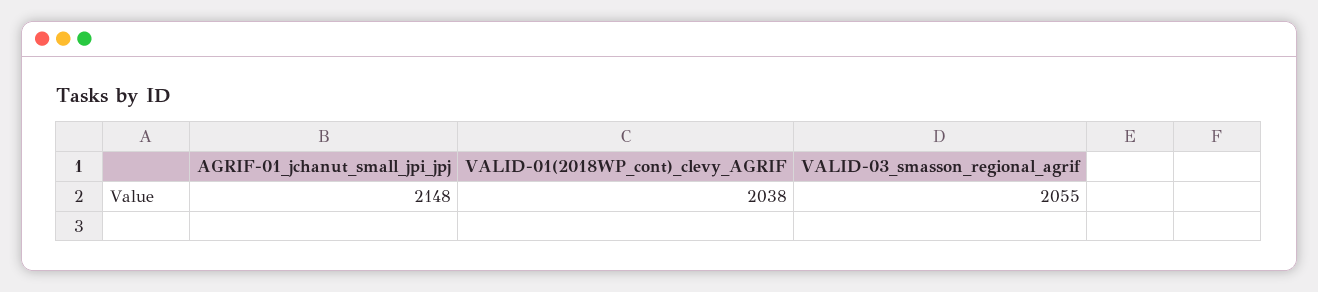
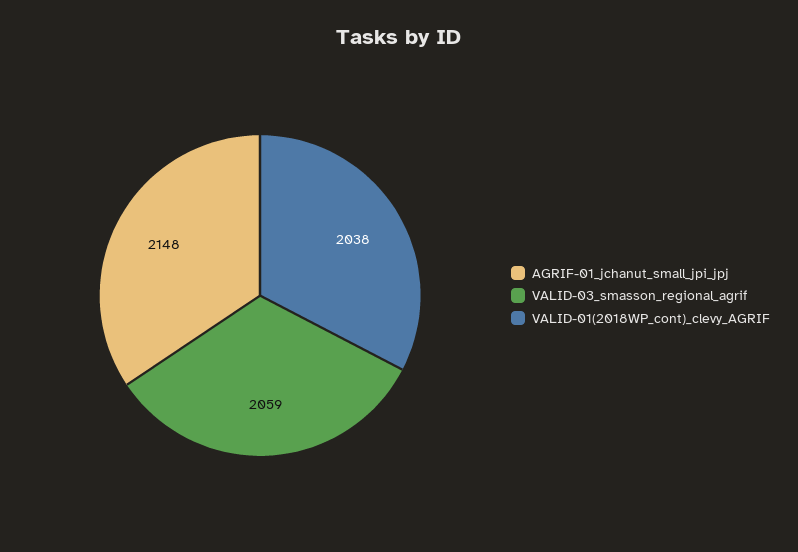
VALID-03_smasson_regional_agrif: 2055 -> 2059

